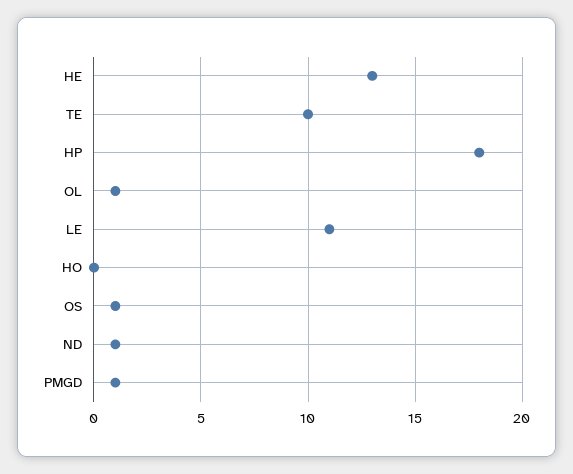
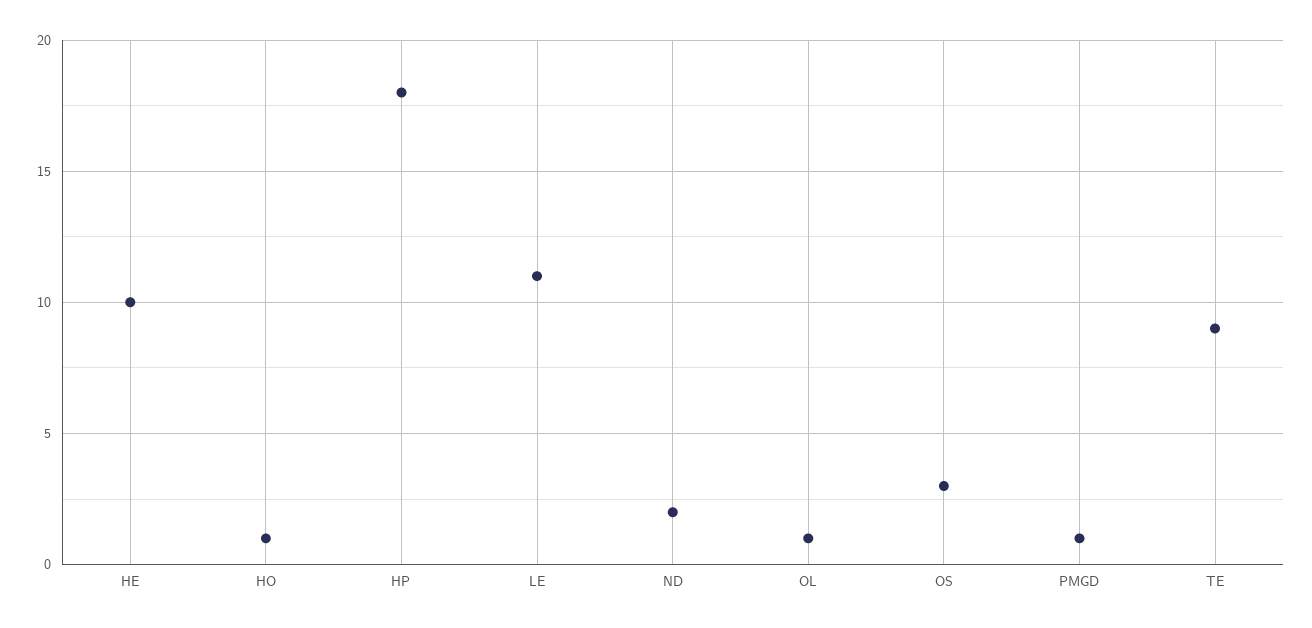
HE: 13 -> 10
TE: 10 -> 9
HO: 0 -> 1
OS: 1 -> 3
ND: 1 -> 2

